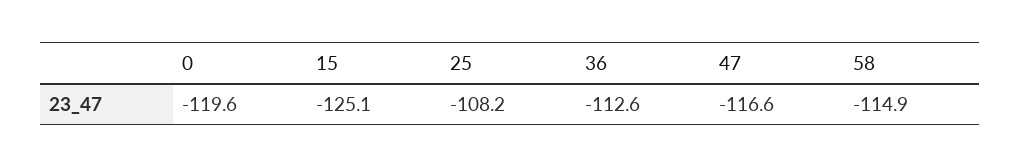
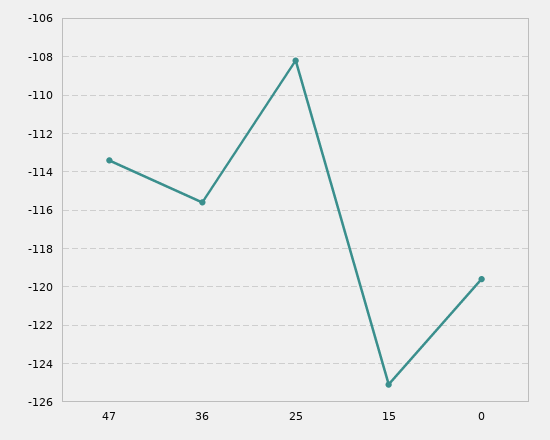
36: -112.6 -> -115.5
47: -116.6 -> -113.5
58: -114.9 -> none

